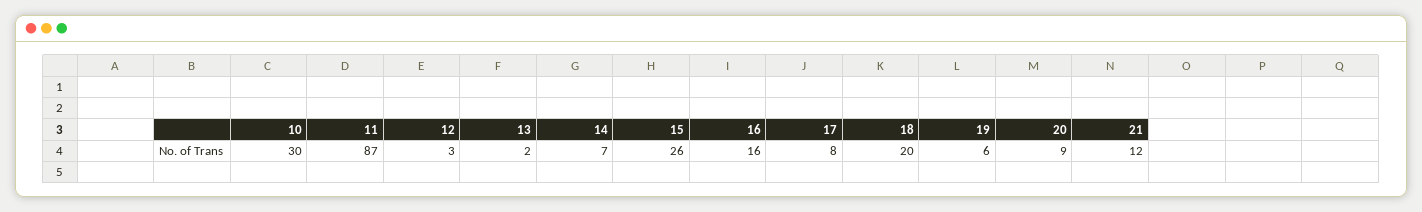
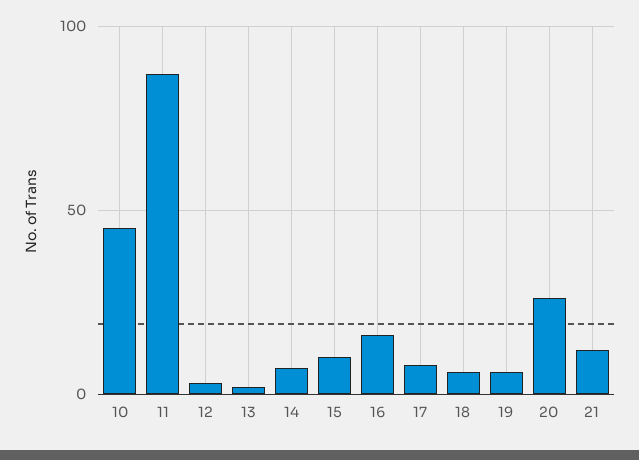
10: 30 -> 45
15: 26 -> 10
18: 20 -> 5
20: 9 -> 25

